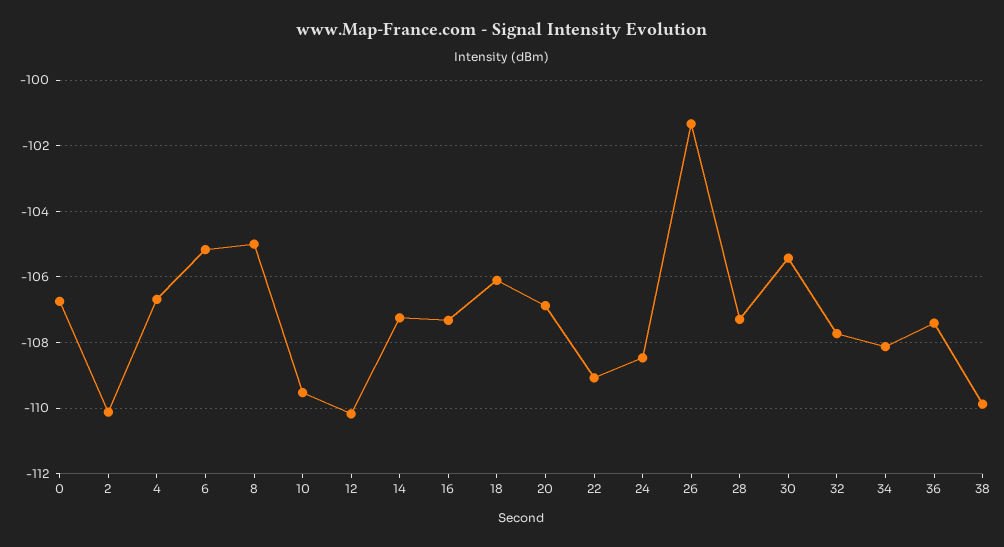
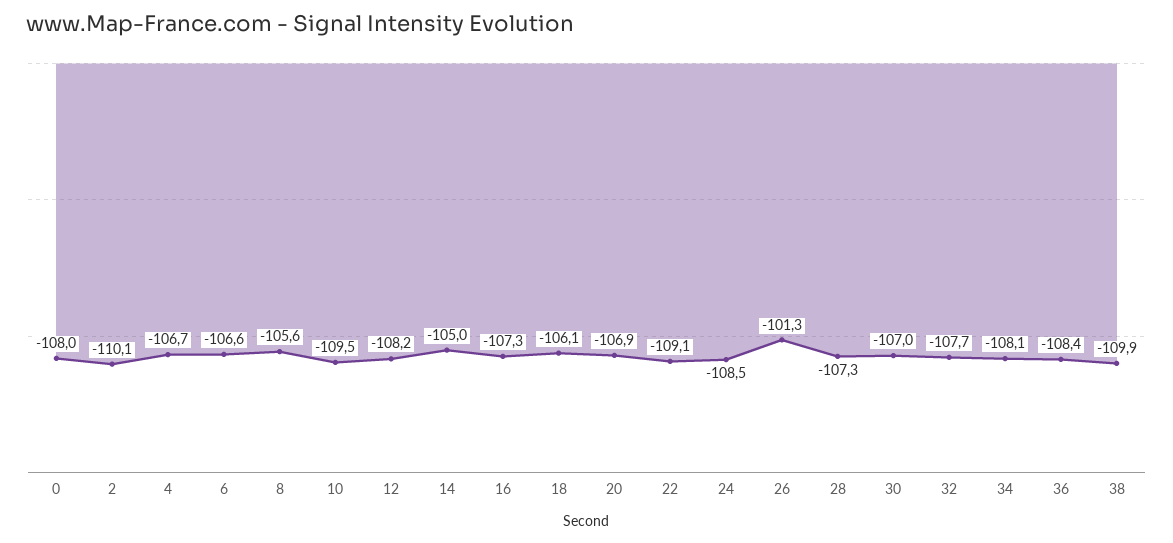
0: -106.8 -> -108
6: -105.2 -> -106.6
8: -105 -> -105.6
12: -110.2 -> -108.2
14: -107.2 -> -105
30: -105.4 -> -107
36: -107.4 -> -108.4

